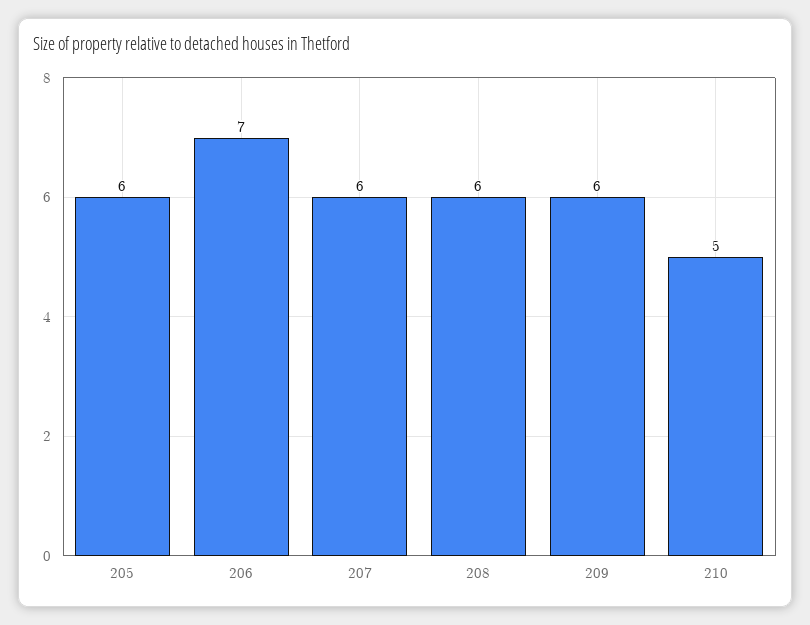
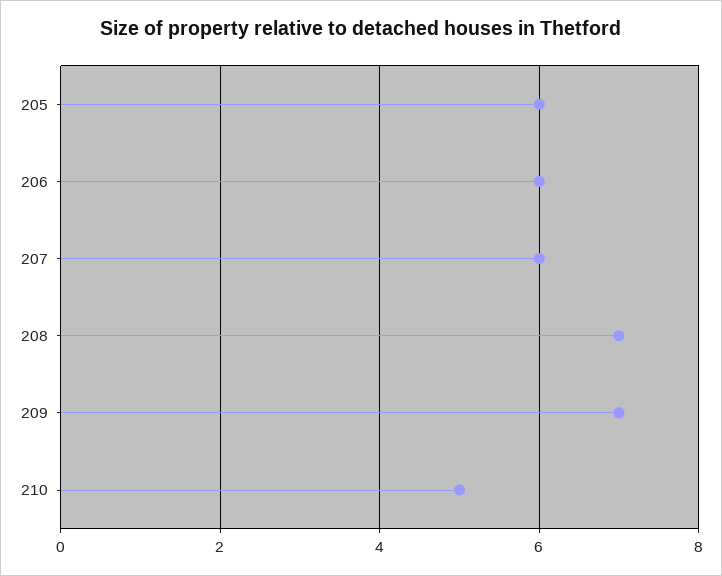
206: 7 -> 6
208: 6 -> 7
209: 6 -> 7

